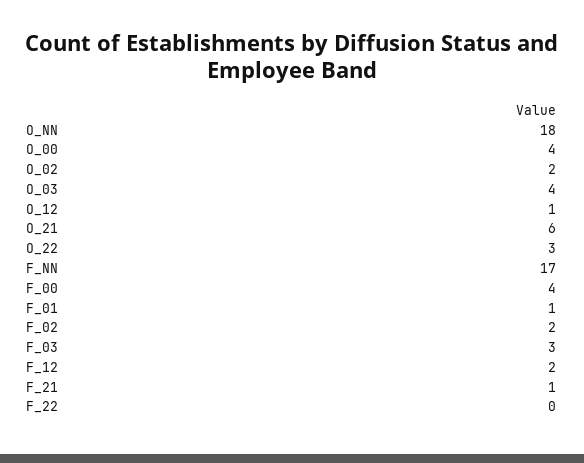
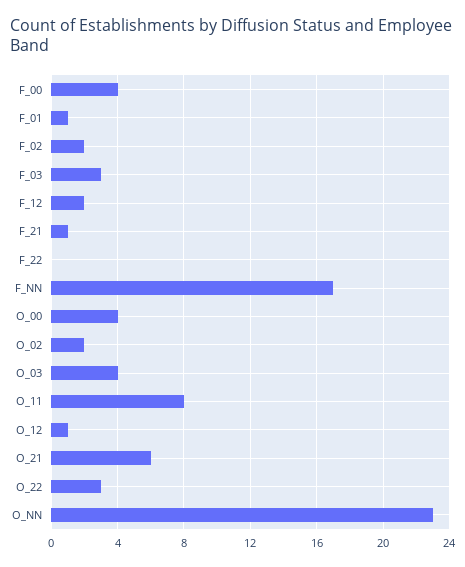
O_NN: 18 -> 23
O_11: none -> 8

